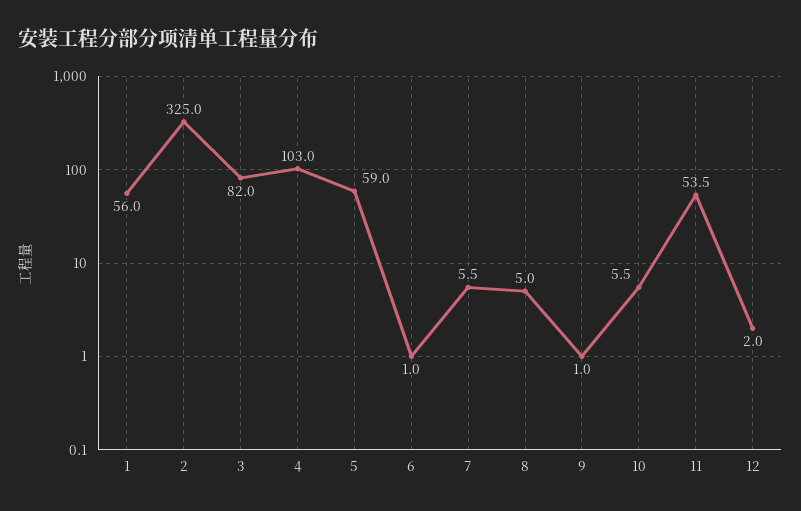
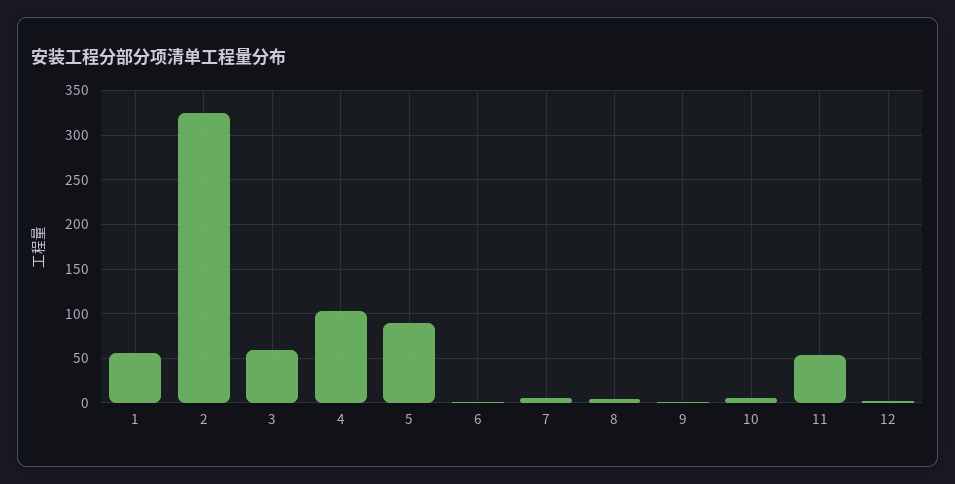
3: 82 -> 60
5: 59 -> 90

